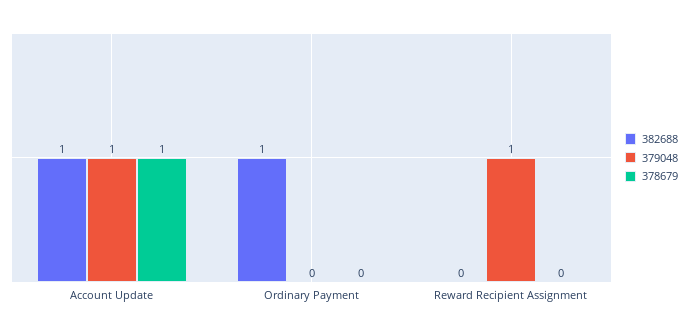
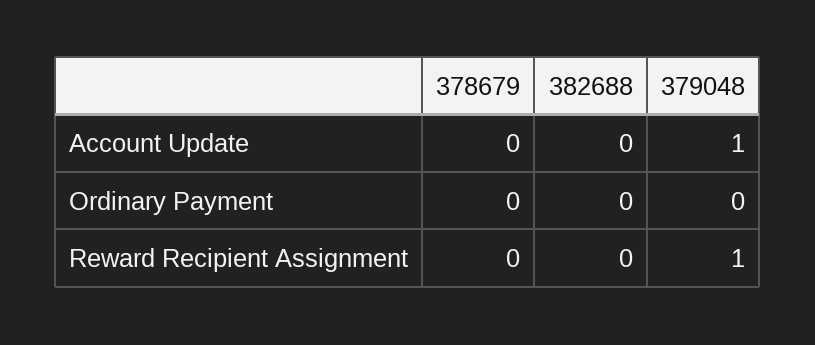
382688, Account Update: 1 -> 0
378679, Account Update: 1 -> 0
382688, Ordinary Payment: 1 -> 0

